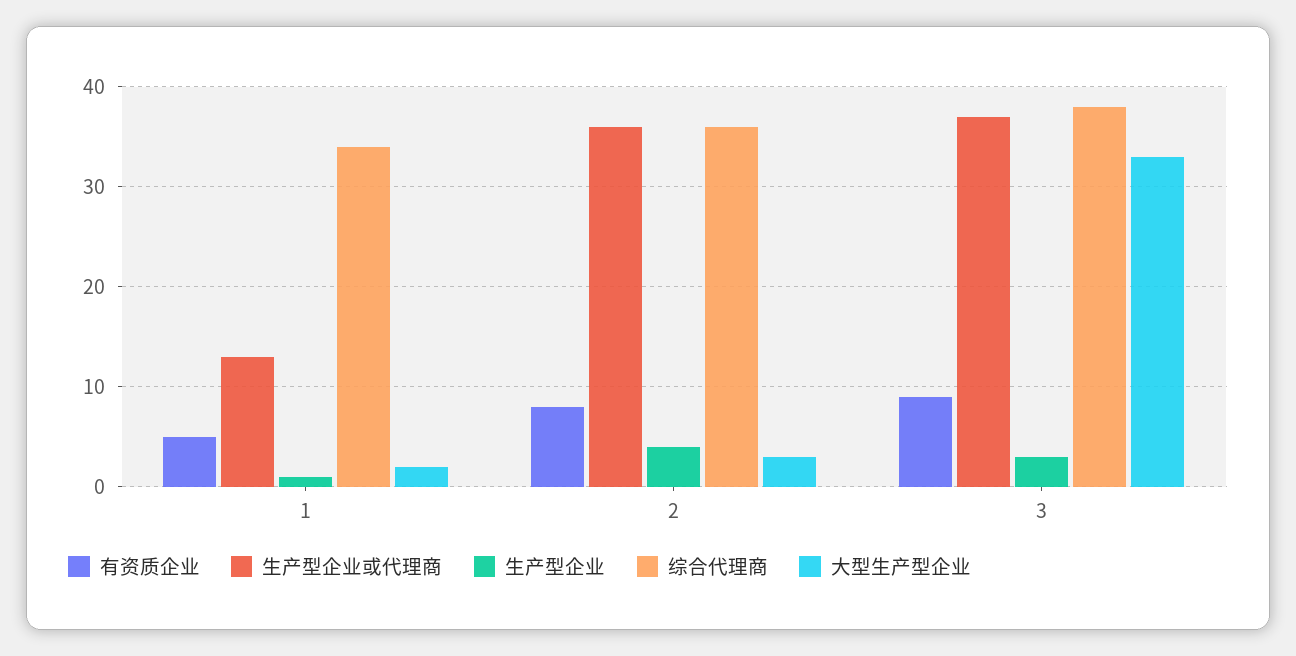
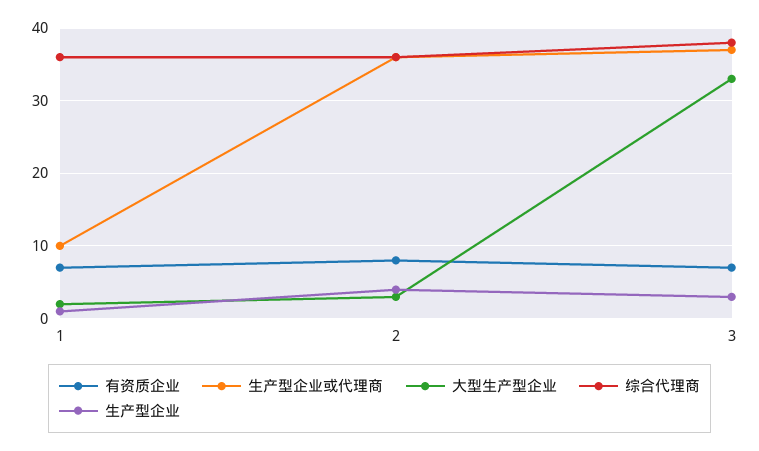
有资质企业, 1: 5 -> 7
生产型企业或代理商, 1: 13 -> 10
综合代理商, 1: 34 -> 36
有资质企业, 3: 9 -> 7

